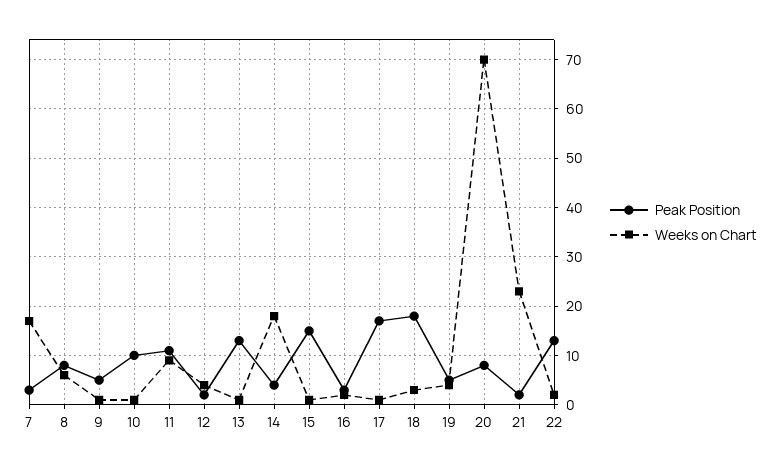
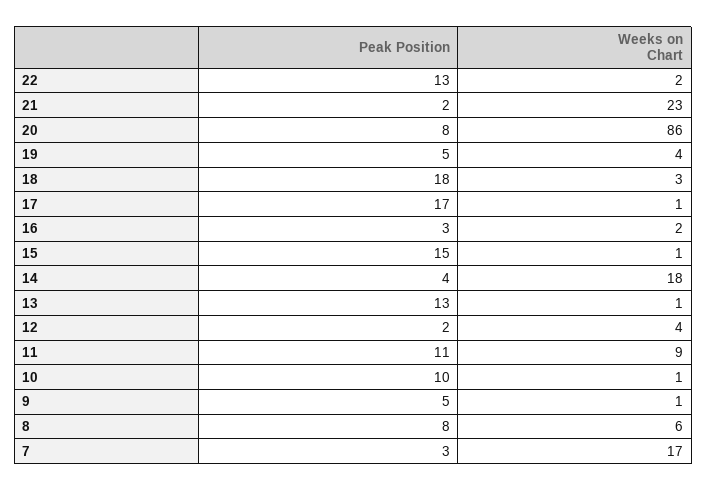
Weeks on Chart, 20: 70 -> 86

